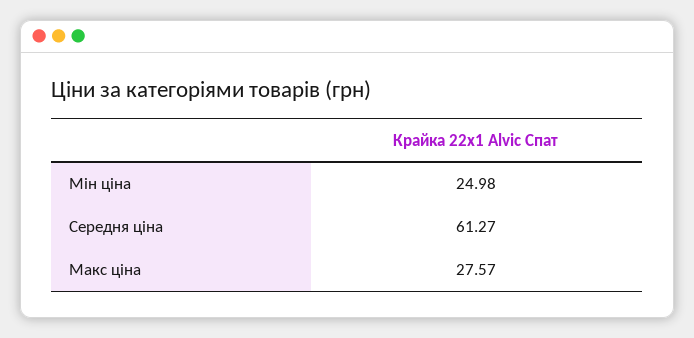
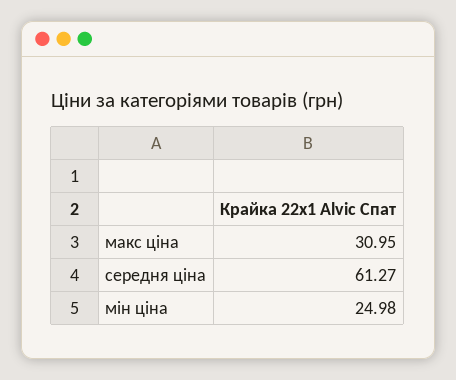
Макс ціна: 27.57 -> 30.95

